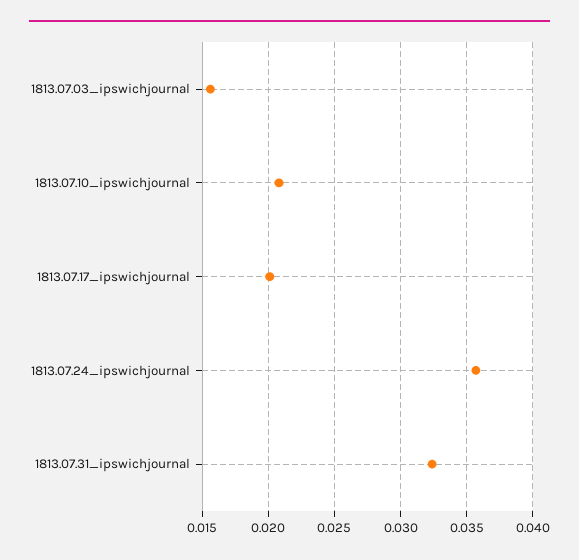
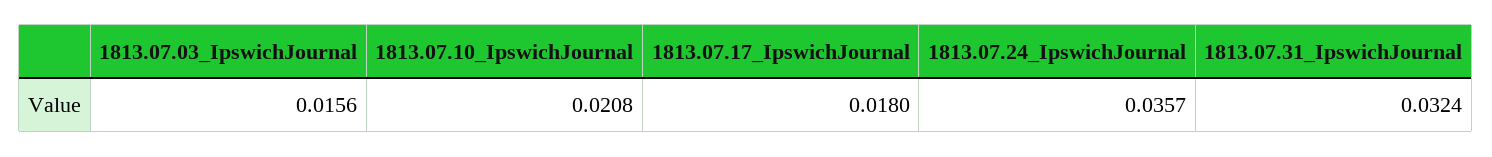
1813.07.17_ipswichjournal: 0.02 -> 0.018

